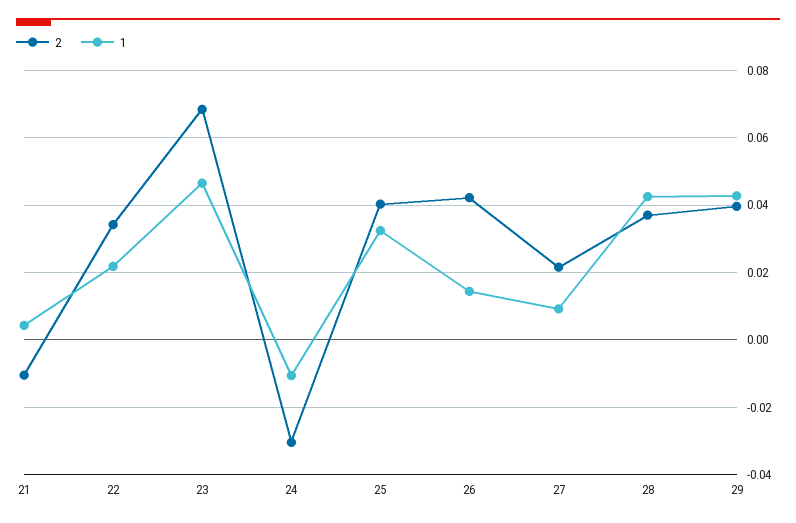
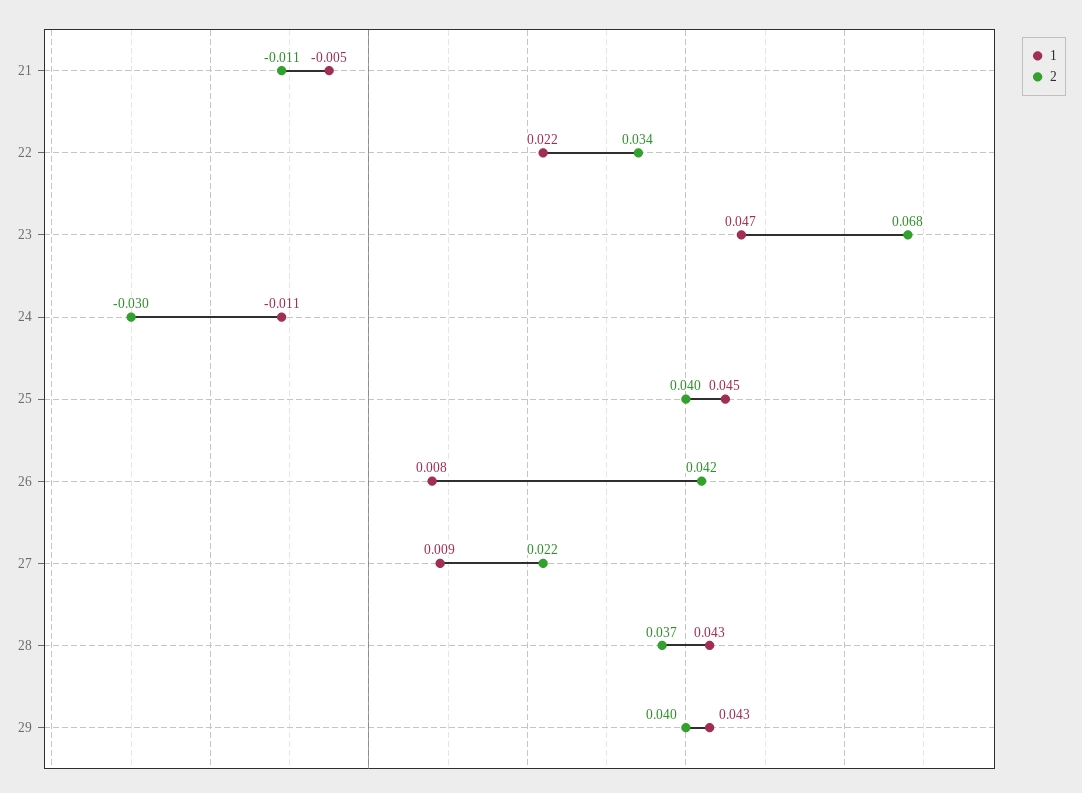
1, 21: 0.004 -> -0.005
1, 25: 0.032 -> 0.045
1, 26: 0.014 -> 0.008

